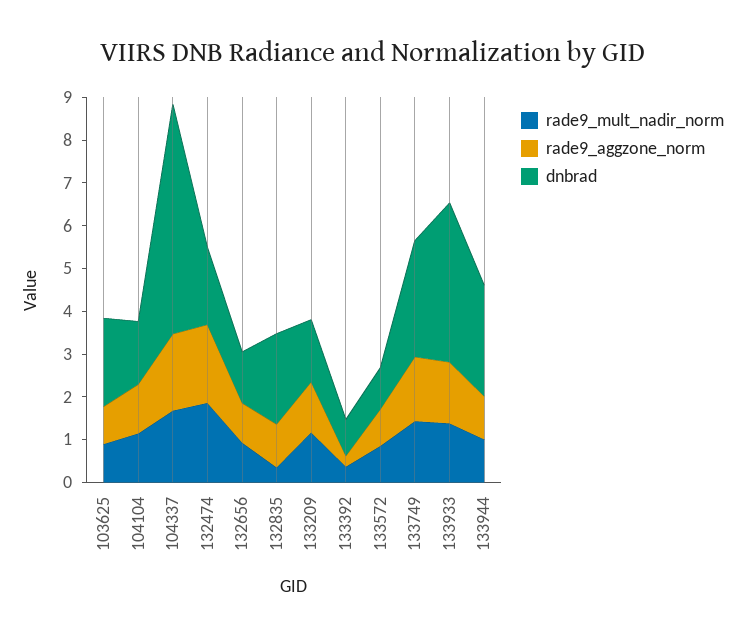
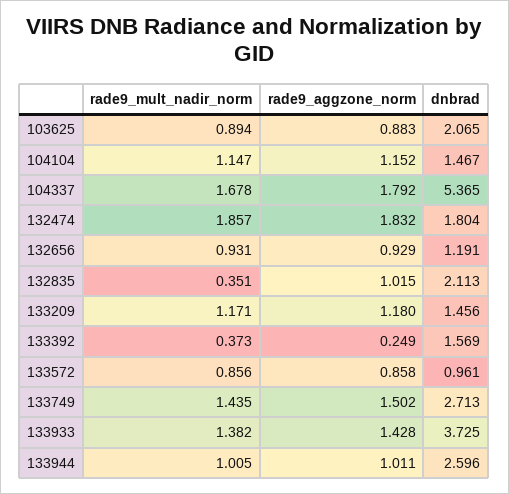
dnbrad, 133392: 0.8 -> 1.569

